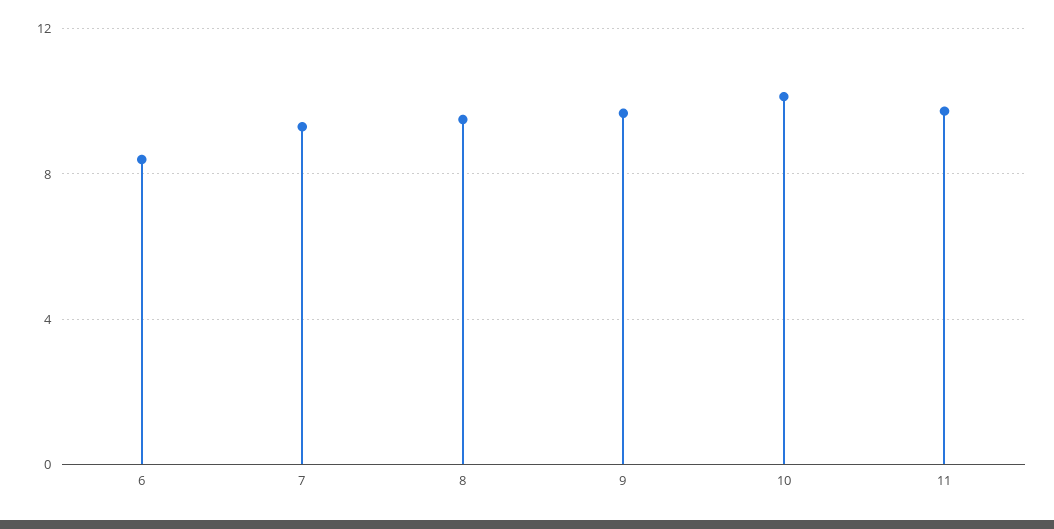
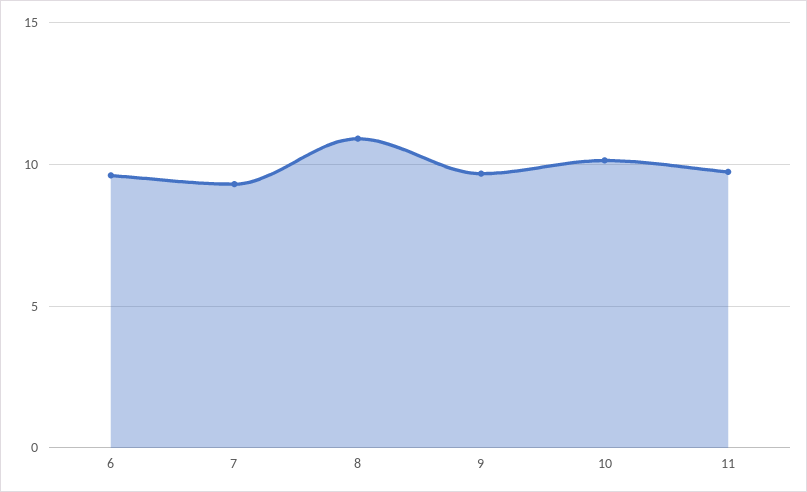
6: 8.5 -> 9.5
8: 9.5 -> 11

